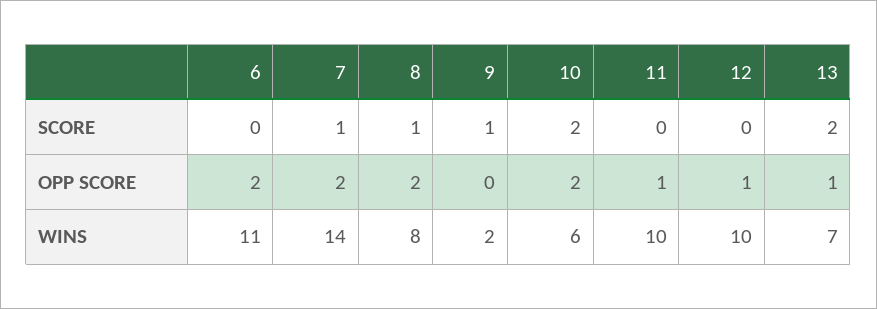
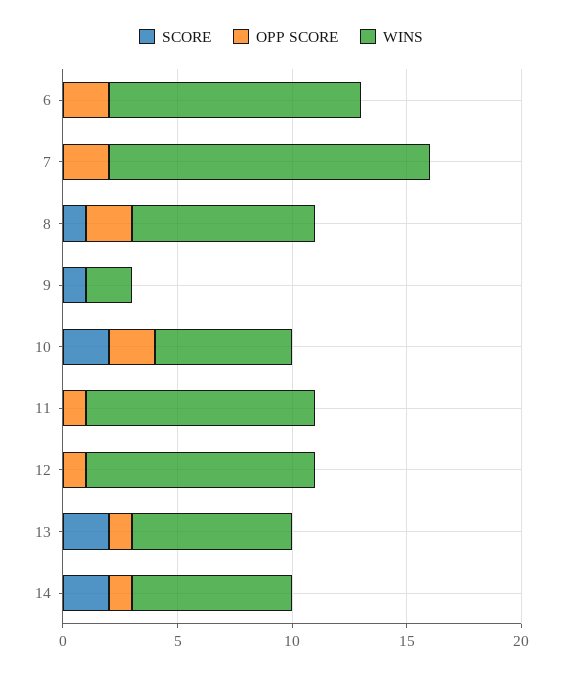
SCORE, 7: 1 -> 0
SCORE, 14: none -> 2
OPP SCORE, 14: none -> 1
WINS, 14: none -> 7

